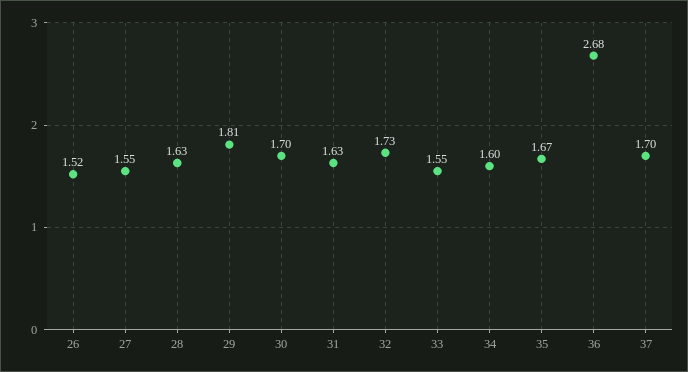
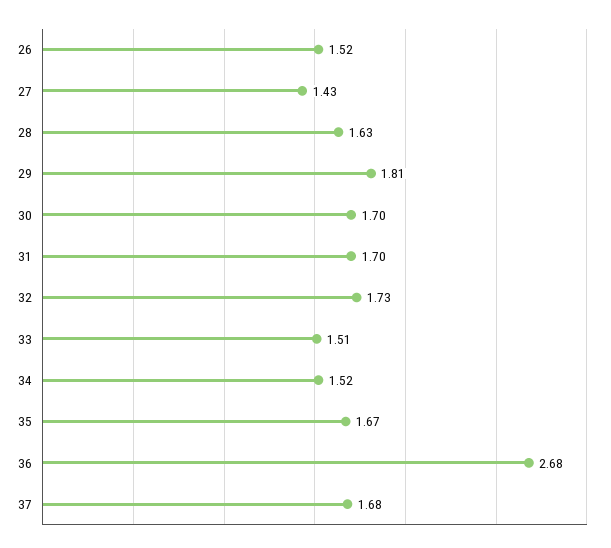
27: 1.55 -> 1.43
31: 1.63 -> 1.7
33: 1.55 -> 1.51
34: 1.6 -> 1.52
37: 1.7 -> 1.68

